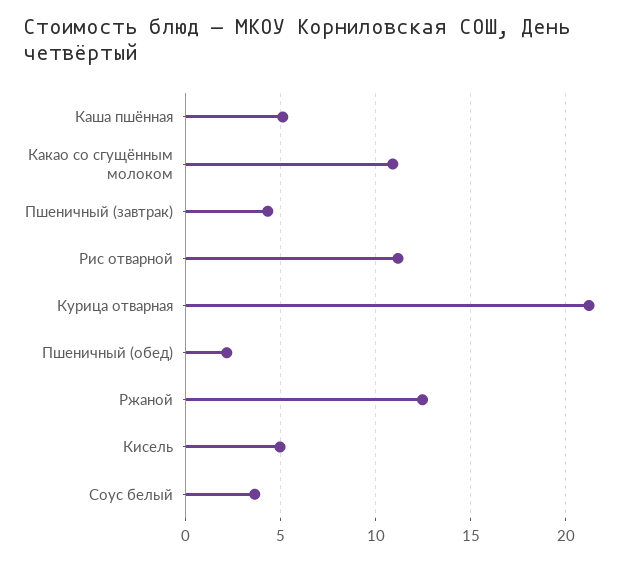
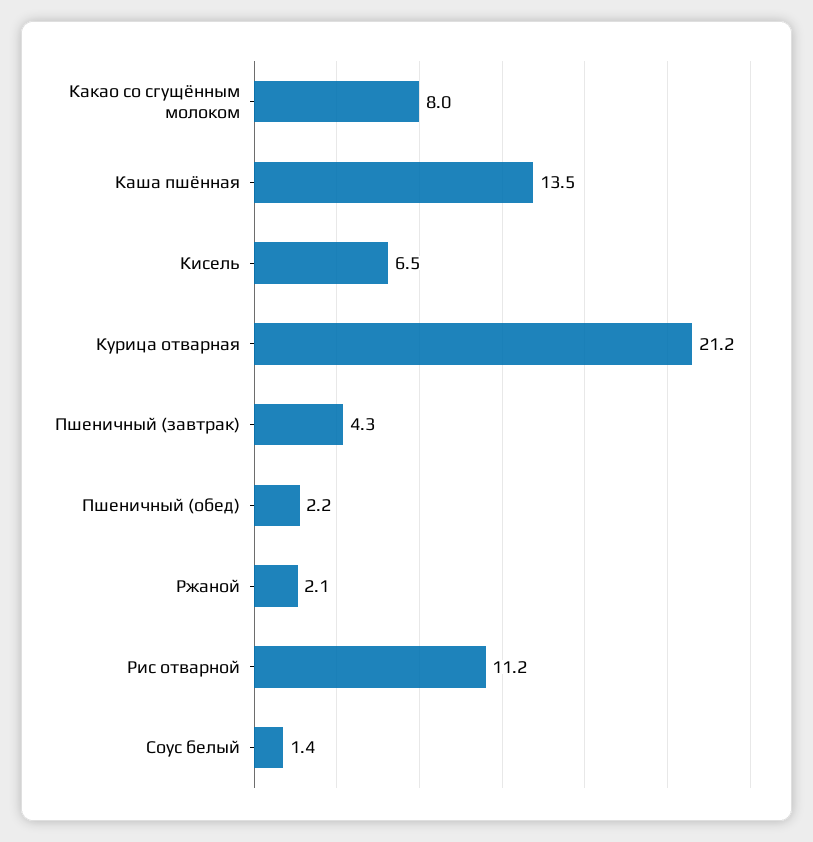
Каша пшённая: 5 -> 13.5
Какао со сгущённым молоком: 11 -> 8
Ржаной: 12.5 -> 2.1
Кисель: 5 -> 6.5
Соус белый: 3.5 -> 1.4

